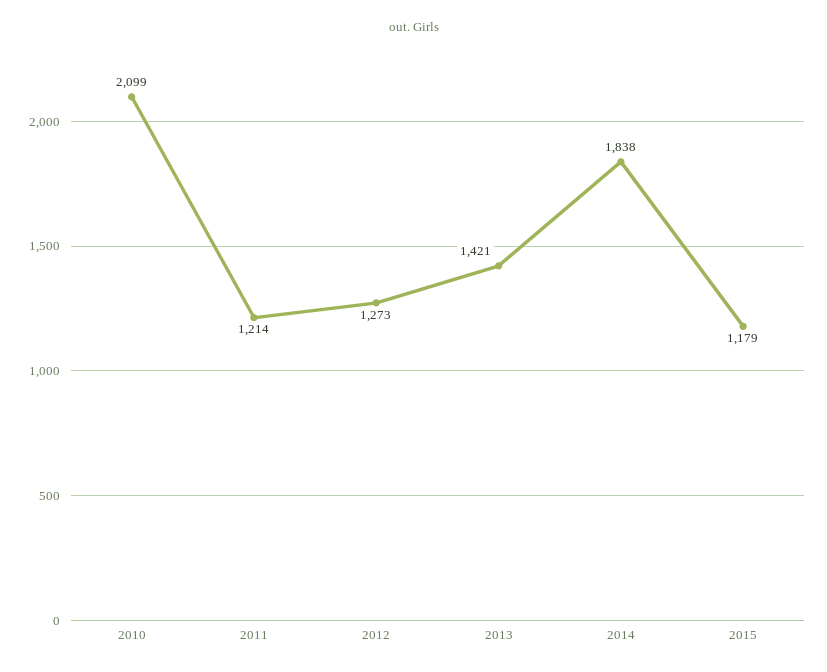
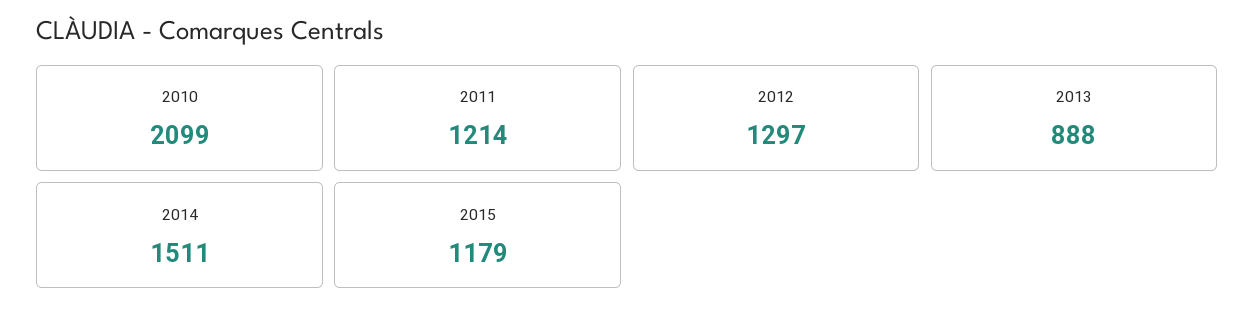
2012: 1273 -> 1297
2013: 1421 -> 888
2014: 1838 -> 1511

